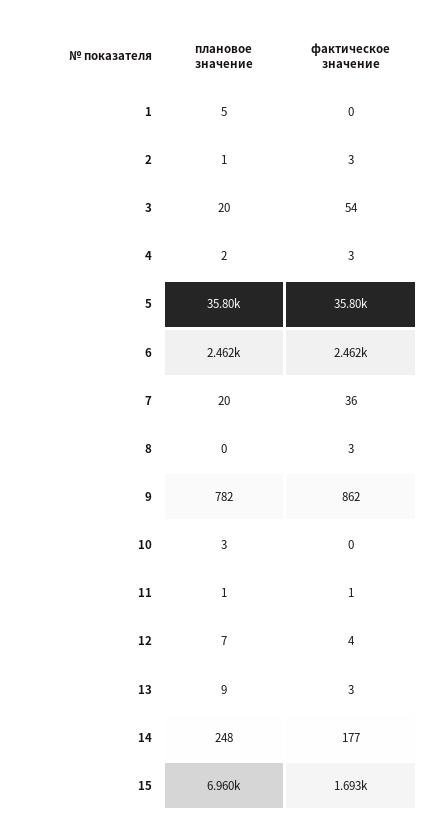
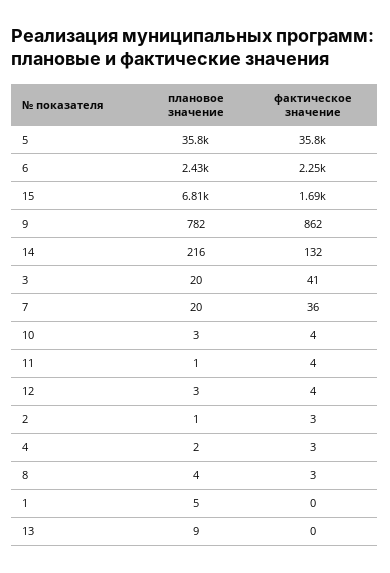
фактическое значение, 3: 54 -> 41
плановое значение, 6: 2462 -> 2430
фактическое значение, 6: 2462 -> 2250
плановое значение, 8: 0 -> 4
фактическое значение, 10: 0 -> 4
фактическое значение, 11: 1 -> 4
плановое значение, 12: 7 -> 3
фактическое значение, 13: 3 -> 0
плановое значение, 14: 248 -> 216
фактическое значение, 14: 177 -> 132
плановое значение, 15: 6960 -> 6810

